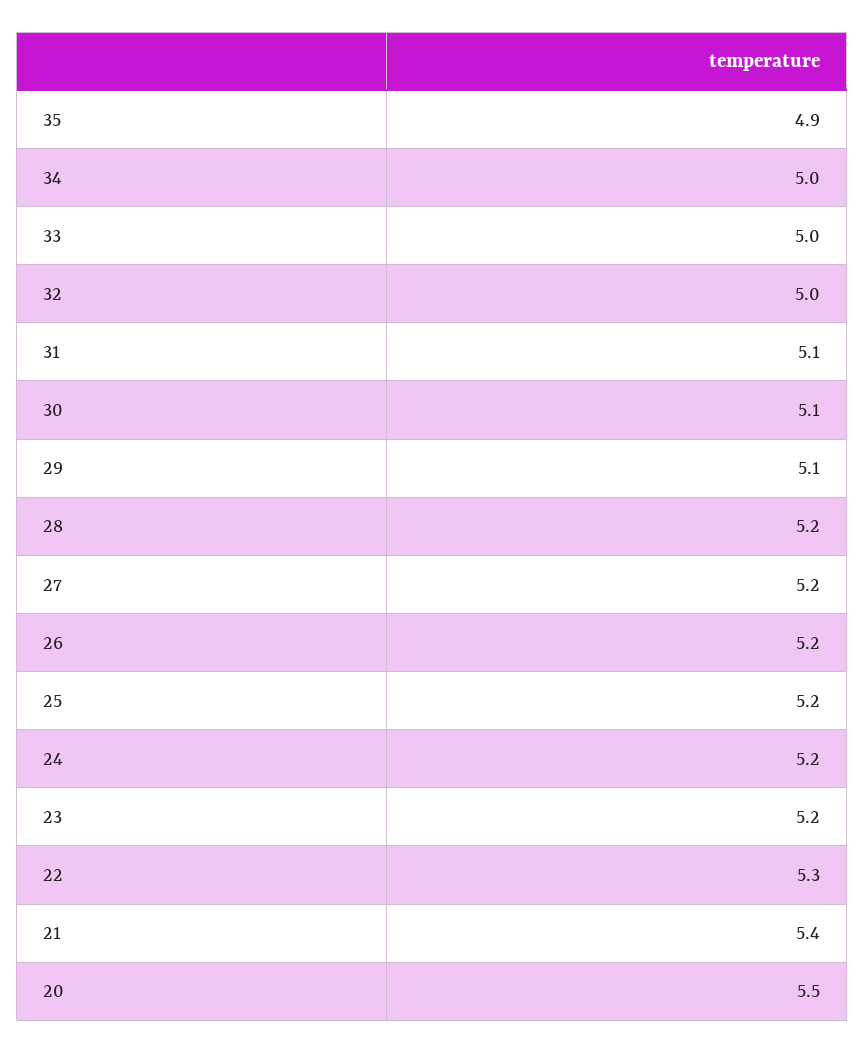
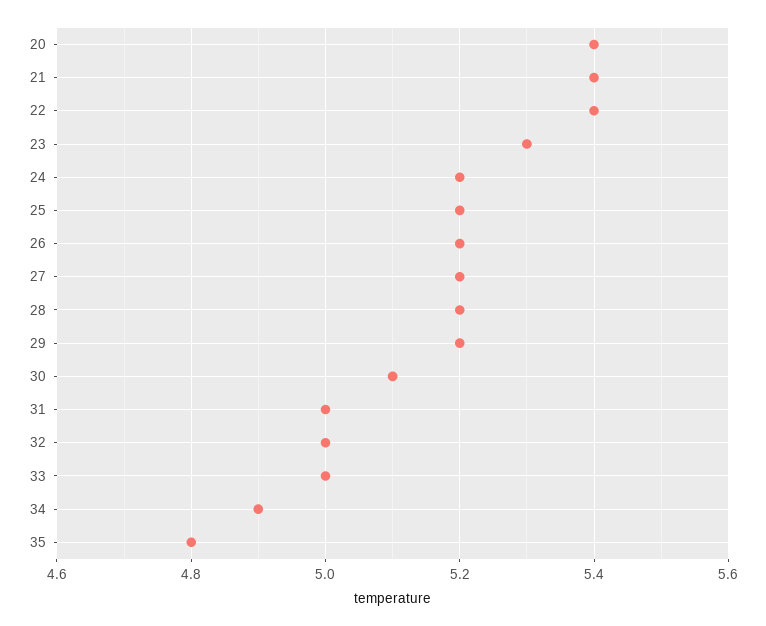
35: 4.9 -> 4.8
34: 5 -> 4.9
31: 5.1 -> 5
29: 5.1 -> 5.2
23: 5.2 -> 5.3
22: 5.3 -> 5.4
20: 5.5 -> 5.4

